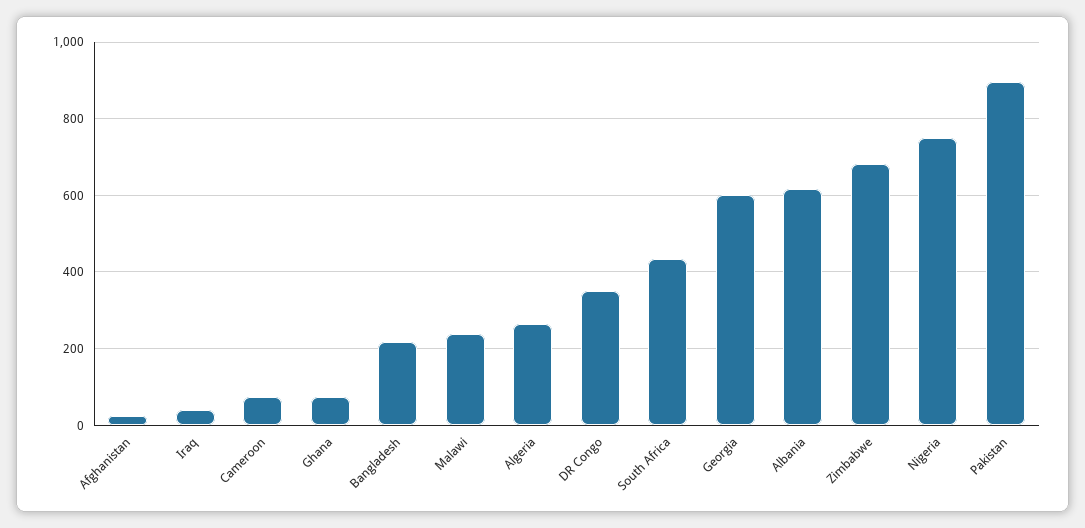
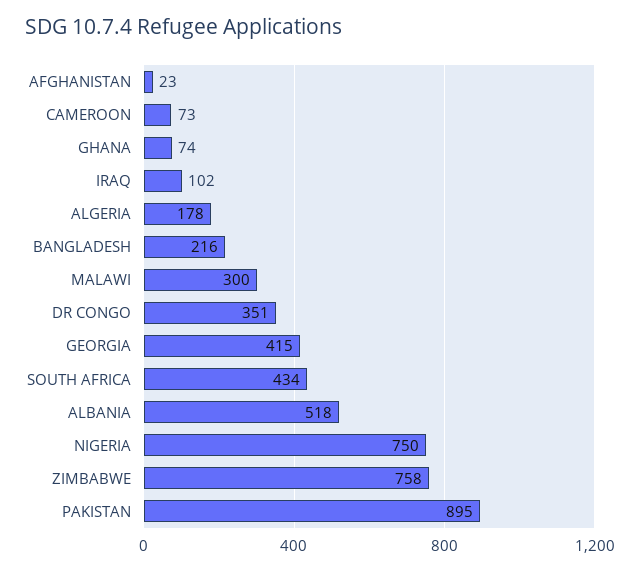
Iraq: 40 -> 102
Malawi: 240 -> 300
Algeria: 260 -> 178
Georgia: 600 -> 415
Albania: 620 -> 518
Zimbabwe: 680 -> 758

